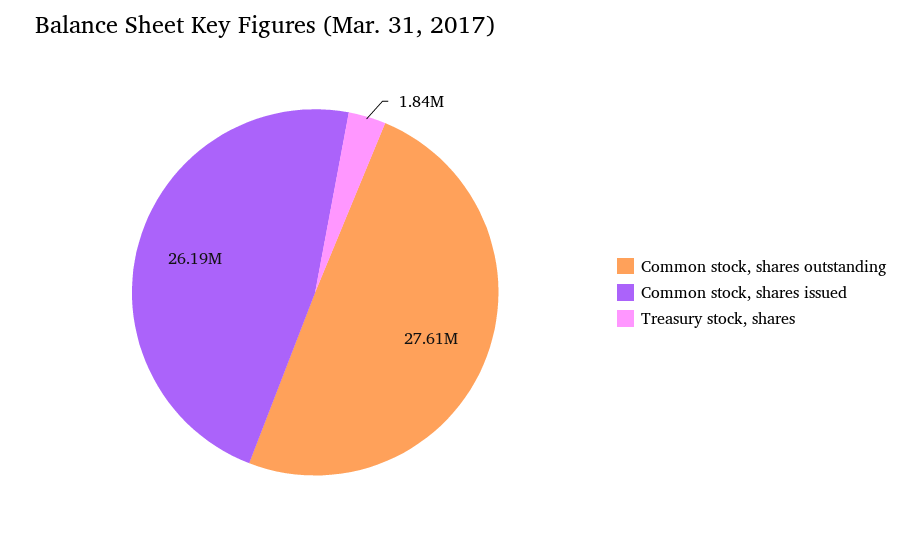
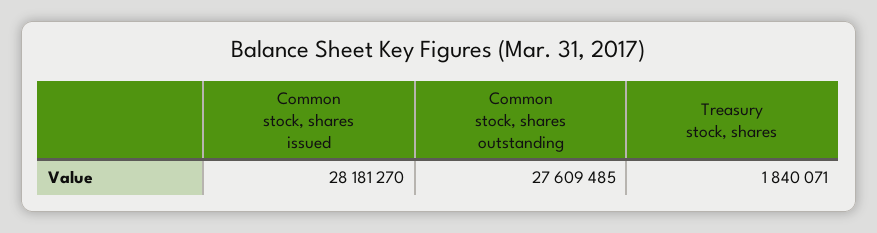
Common stock, shares issued: 26190000 -> 28181270

